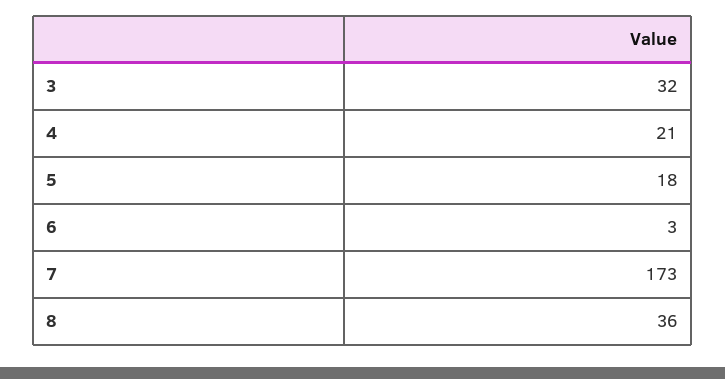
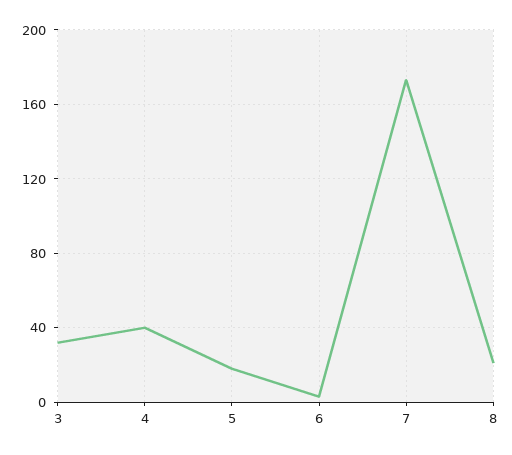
4: 21 -> 40
8: 36 -> 20

